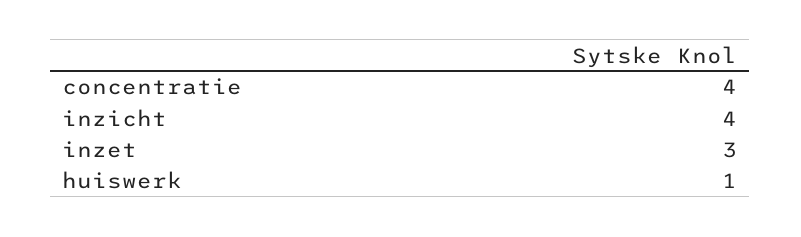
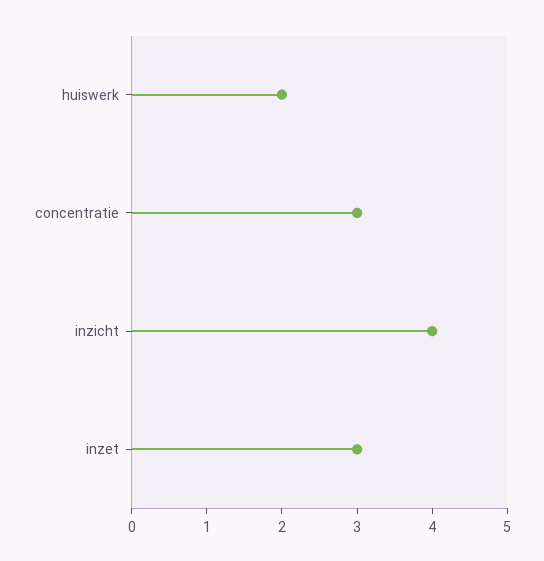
concentratie: 4 -> 3
huiswerk: 1 -> 2

